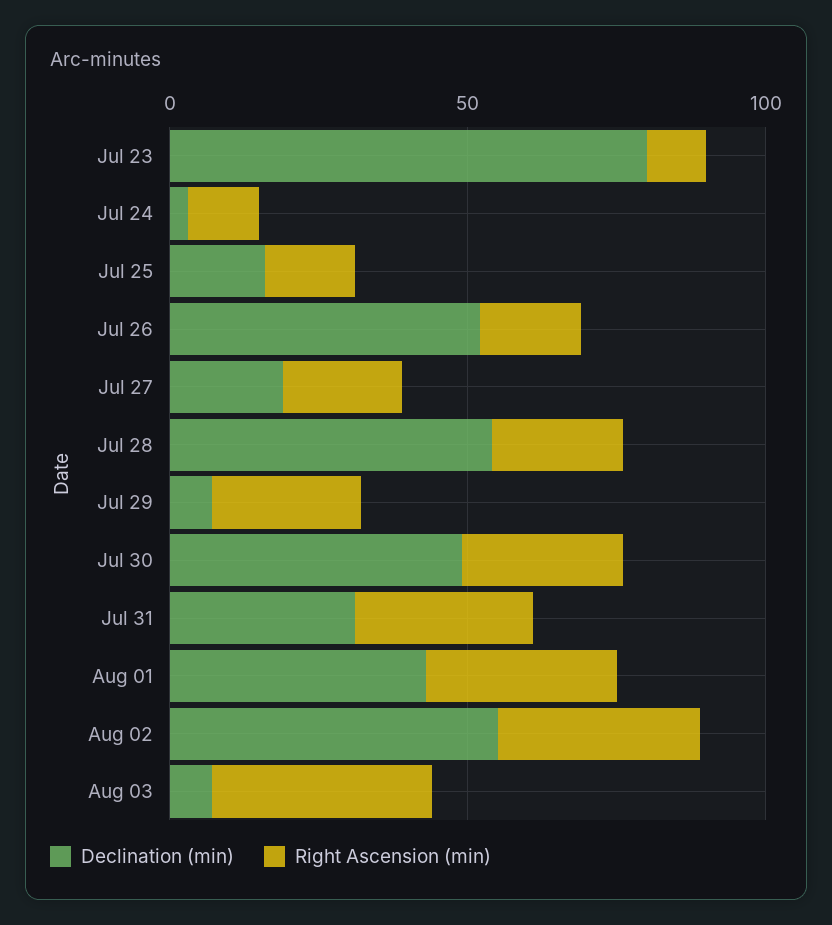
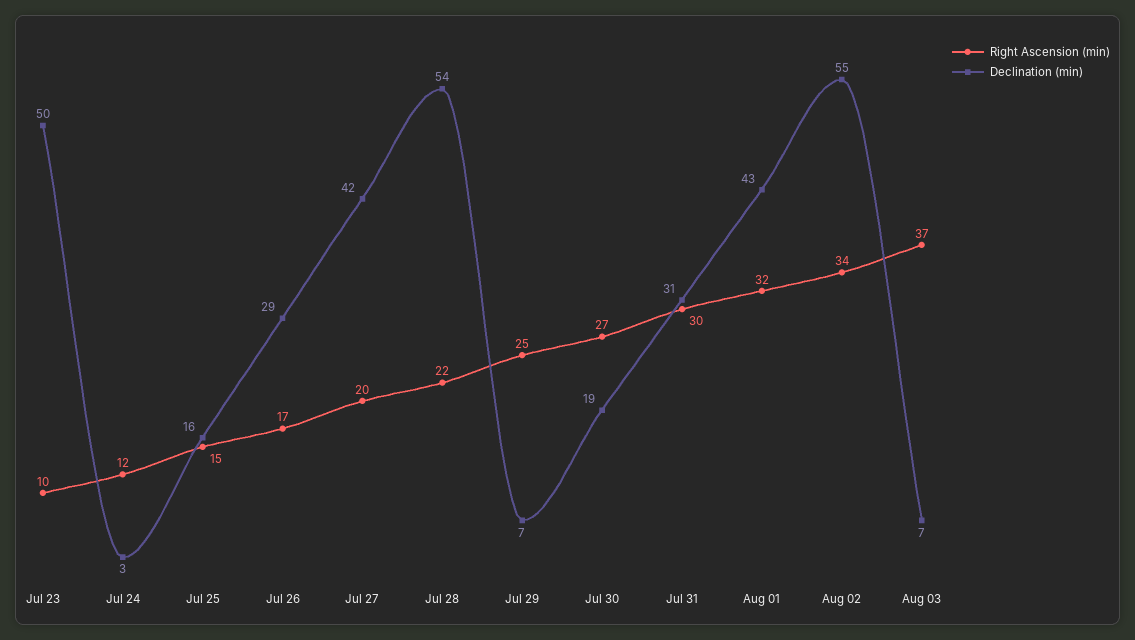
Declination (min), Jul 23: 80 -> 50
Declination (min), Jul 26: 50 -> 29
Declination (min), Jul 27: 20 -> 42
Declination (min), Jul 30: 50 -> 19

